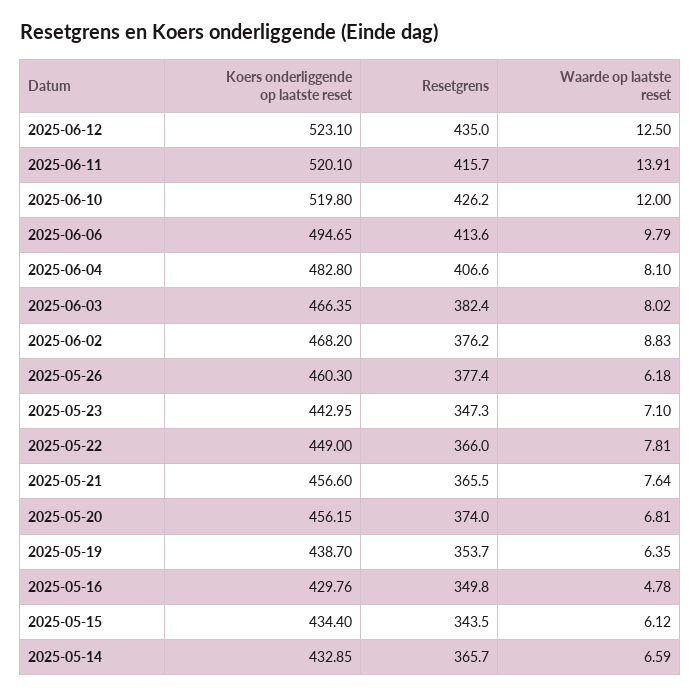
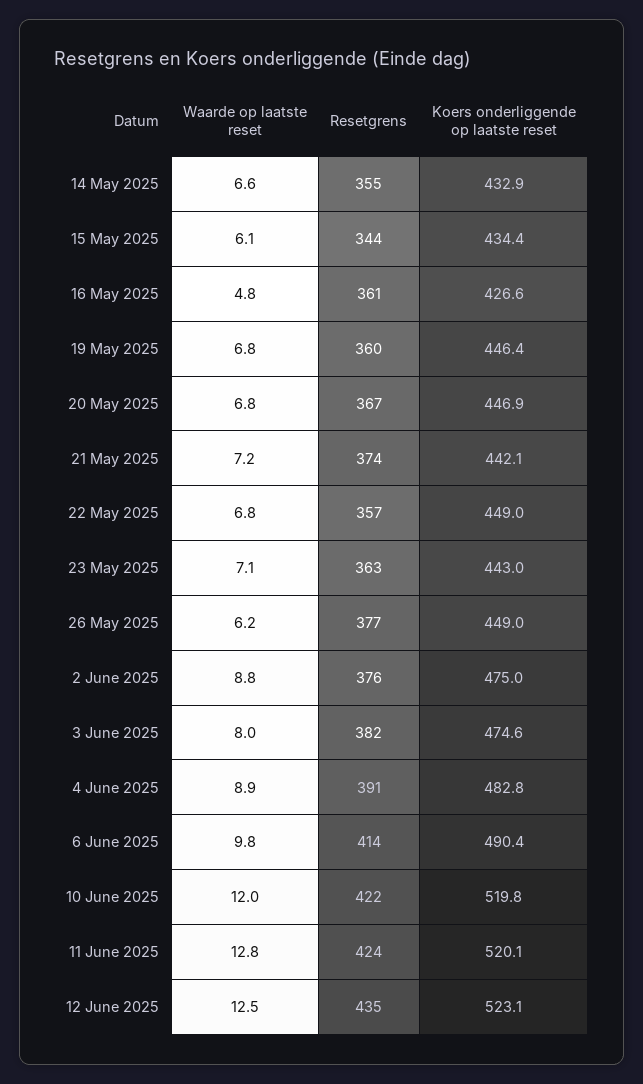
Resetgrens, 2025-06-11: 415.7 -> 424
Waarde op laatste reset, 2025-06-11: 13.91 -> 12.8
Resetgrens, 2025-06-10: 426.2 -> 422
Koers onderliggende op laatste reset, 2025-06-06: 494.65 -> 490.4
Resetgrens, 2025-06-04: 406.6 -> 391
Waarde op laatste reset, 2025-06-04: 8.1 -> 8.9
Koers onderliggende op laatste reset, 2025-06-03: 466.35 -> 474.6
Koers onderliggende op laatste reset, 2025-06-02: 468.2 -> 475
Koers onderliggende op laatste reset, 2025-05-26: 460.3 -> 449
Resetgrens, 2025-05-23: 347.3 -> 363
Resetgrens, 2025-05-22: 366 -> 357
Waarde op laatste reset, 2025-05-22: 7.81 -> 6.8
Koers onderliggende op laatste reset, 2025-05-21: 456.6 -> 442.1
Resetgrens, 2025-05-21: 365.5 -> 374
Waarde op laatste reset, 2025-05-21: 7.64 -> 7.2
Koers onderliggende op laatste reset, 2025-05-20: 456.15 -> 446.9
Resetgrens, 2025-05-20: 374 -> 367
Koers onderliggende op laatste reset, 2025-05-19: 438.7 -> 446.4
Resetgrens, 2025-05-19: 353.7 -> 360
Waarde op laatste reset, 2025-05-19: 6.35 -> 6.8
Koers onderliggende op laatste reset, 2025-05-16: 429.76 -> 426.6
Resetgrens, 2025-05-16: 349.8 -> 361
Resetgrens, 2025-05-14: 365.7 -> 355

